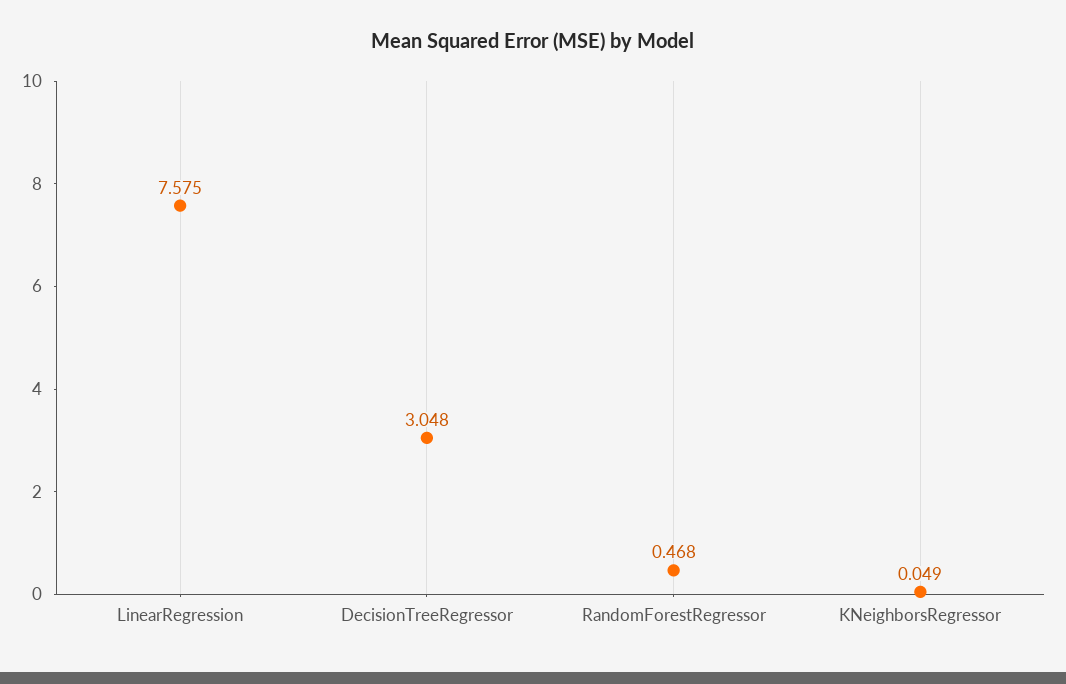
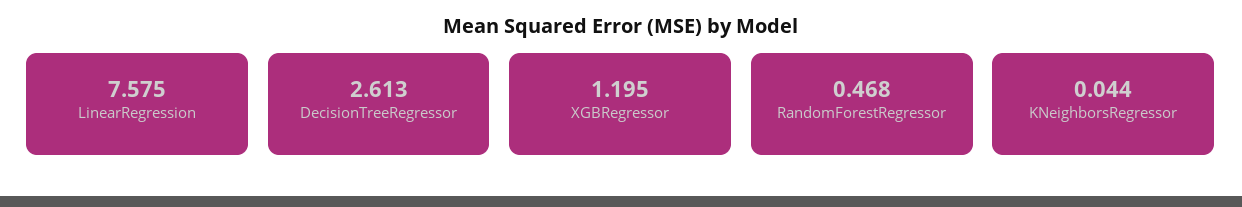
DecisionTreeRegressor: 3.048 -> 2.613
KNeighborsRegressor: 0.049 -> 0.044
XGBRegressor: none -> 1.195

